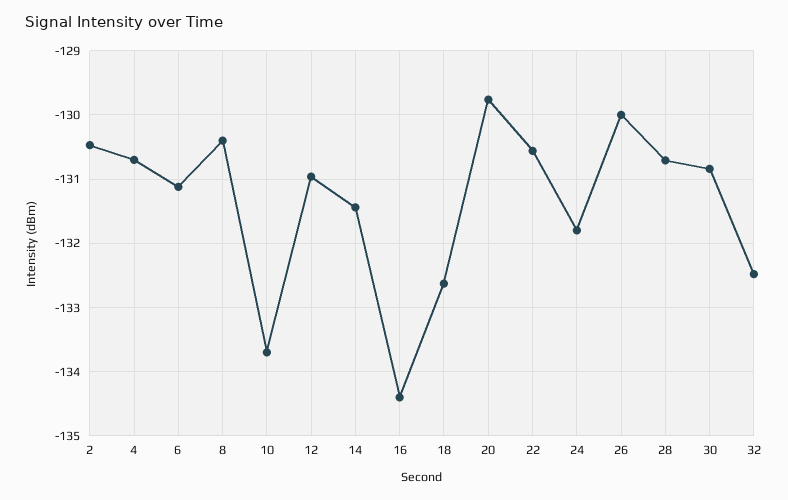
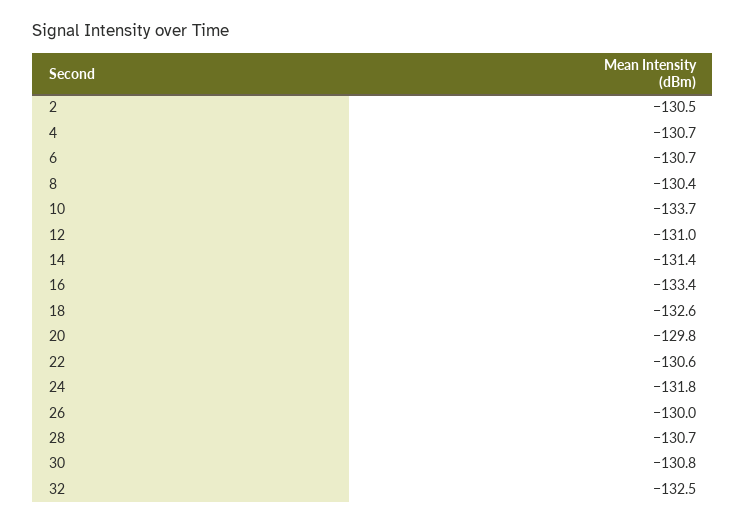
6: -131.1 -> -130.7
16: -134.4 -> -133.4

